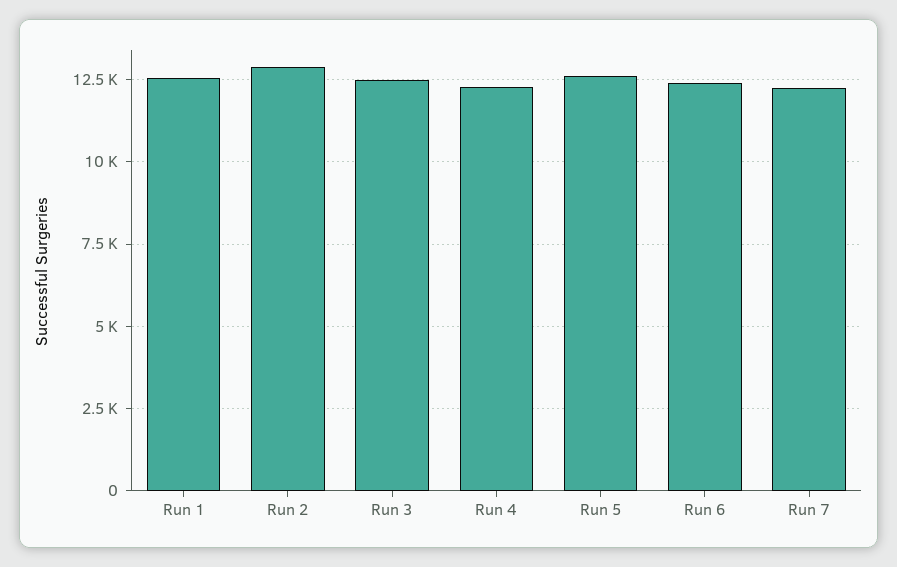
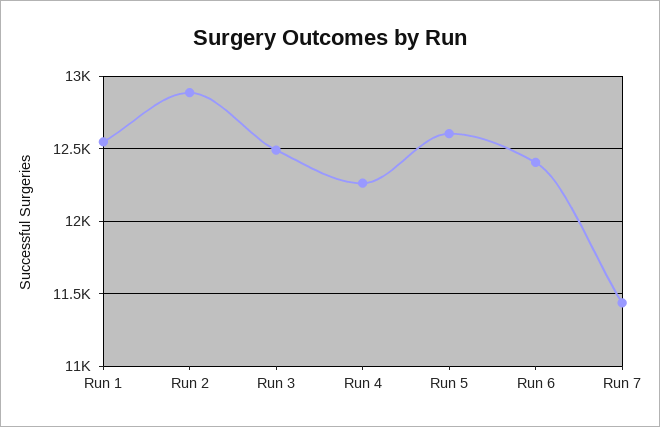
Run 7: 12250 -> 11450

